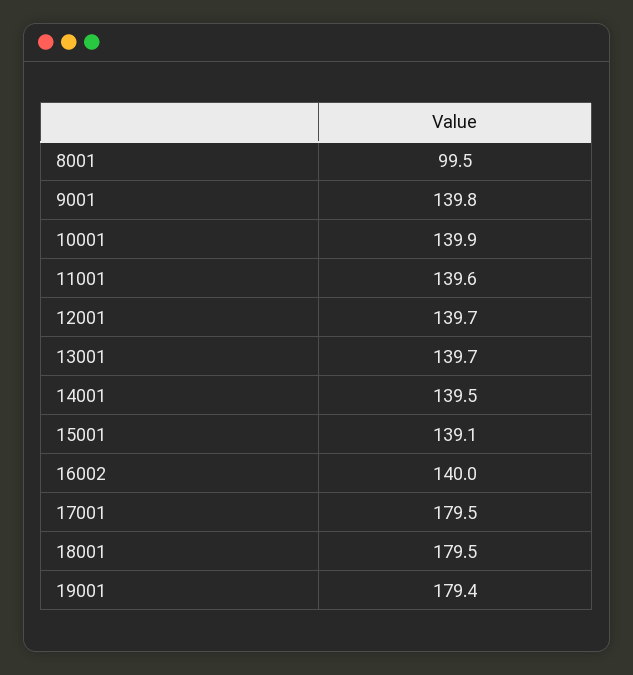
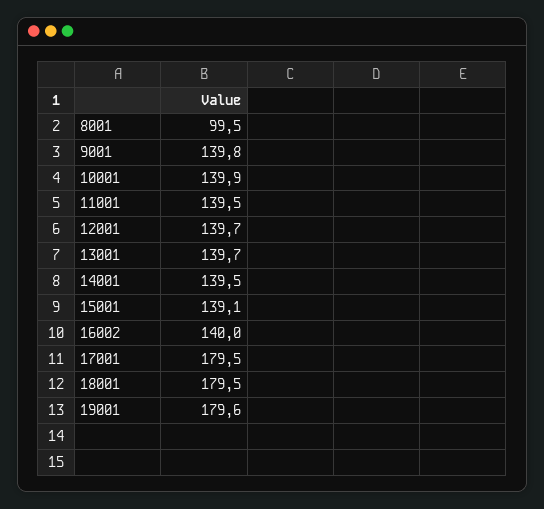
11001: 139.6 -> 139.5
19001: 179.4 -> 179.6

